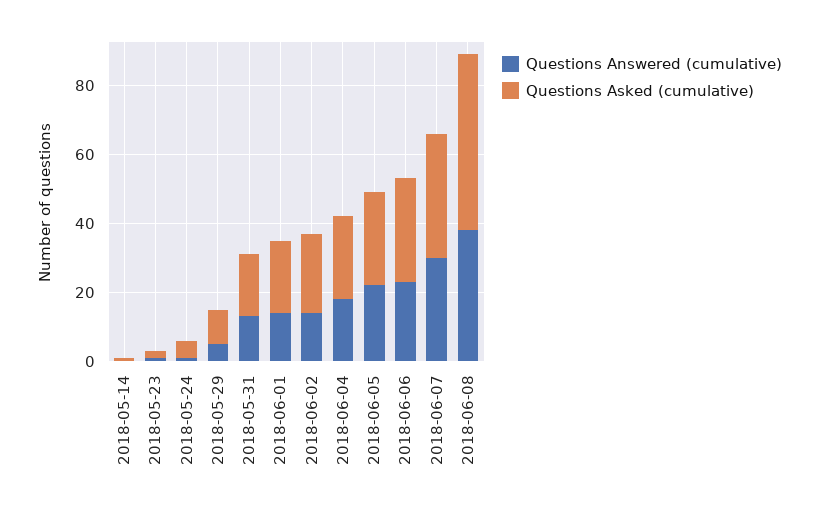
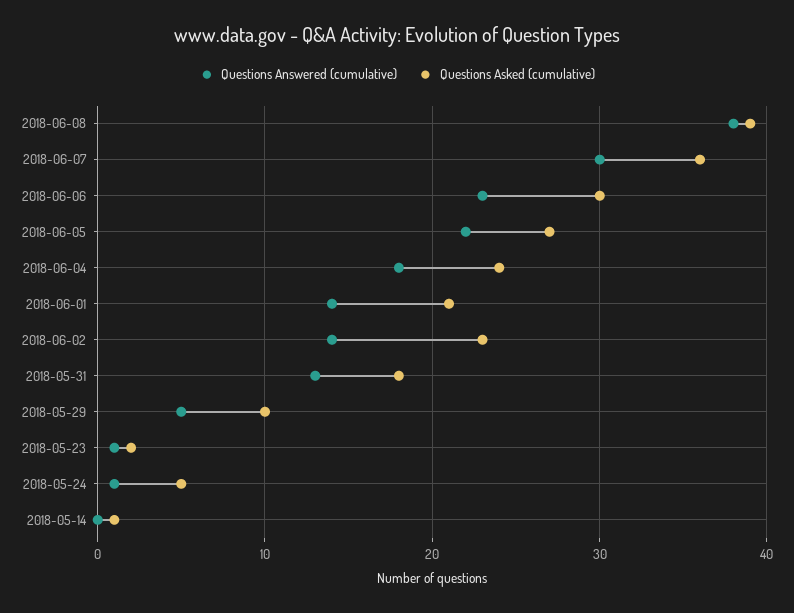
Questions Asked (cumulative), 2018-06-08: 50 -> 39

